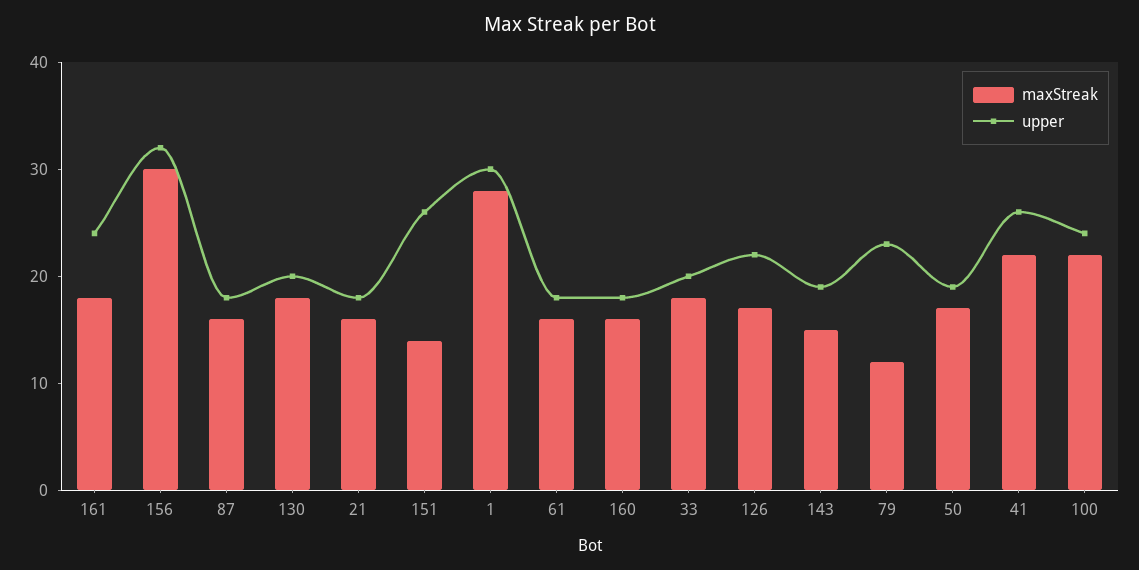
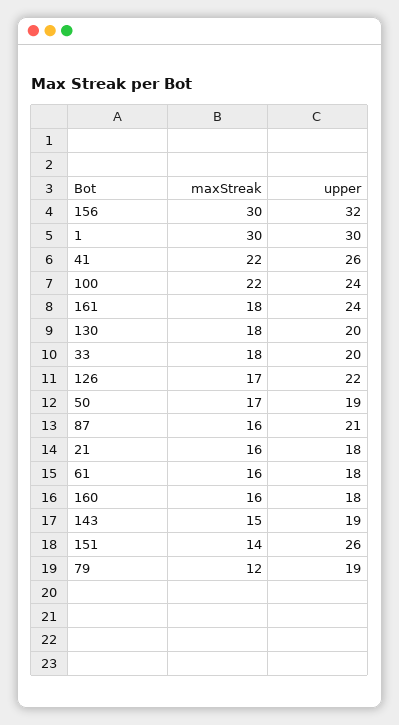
upper, 87: 18 -> 21
maxStreak, 1: 28 -> 30
upper, 79: 23 -> 19

